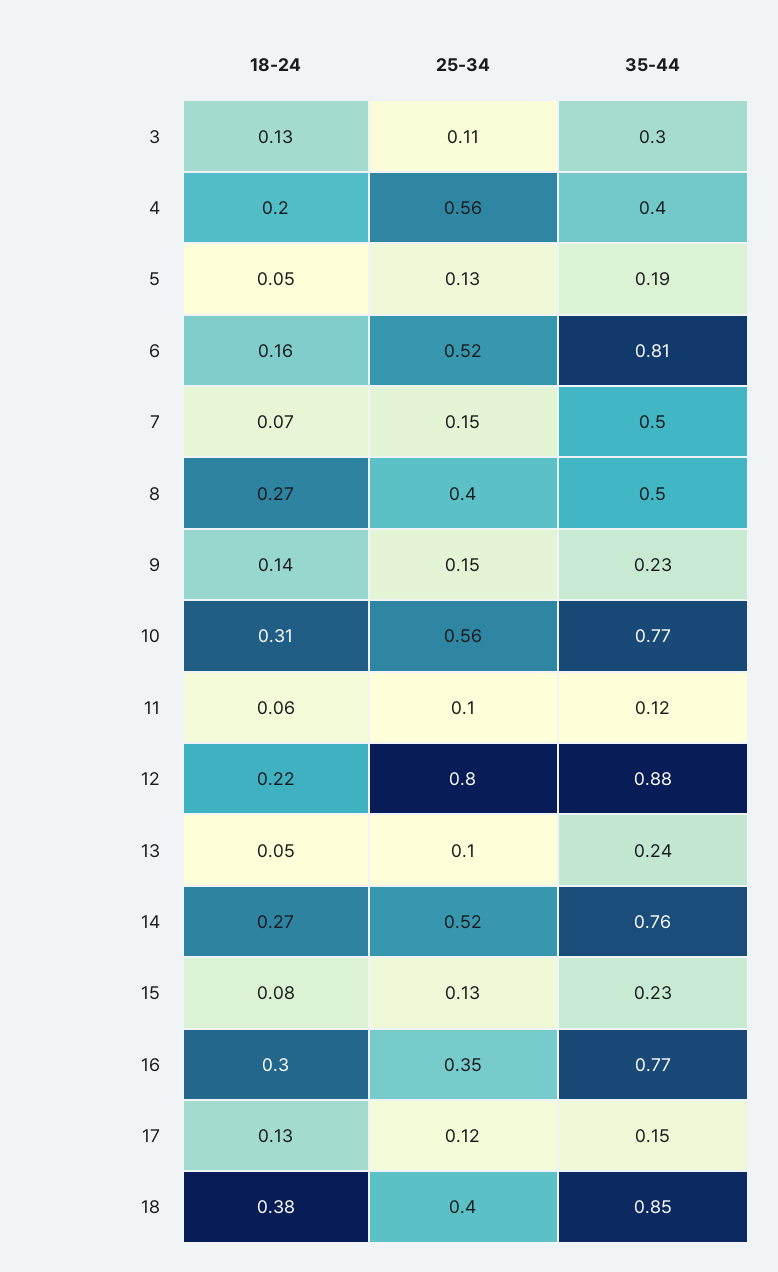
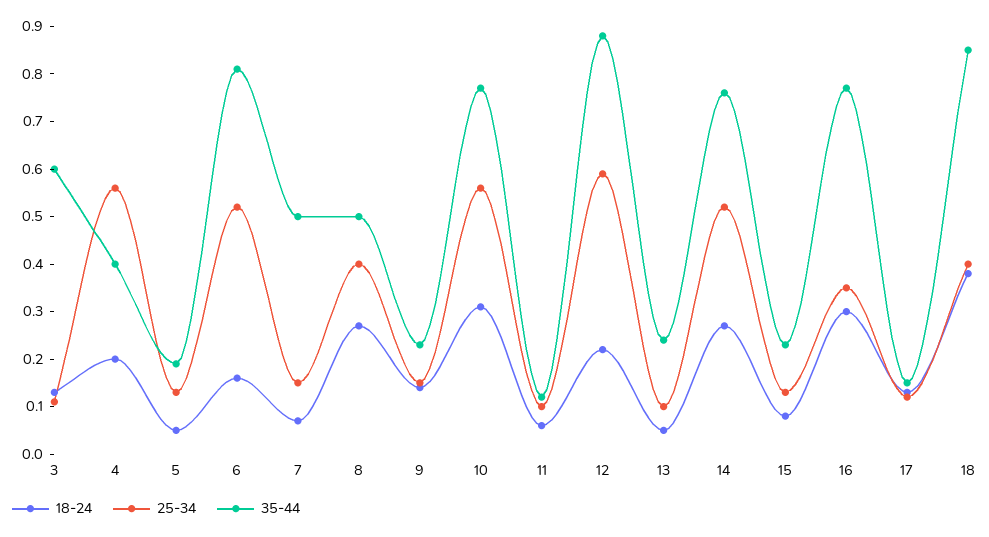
35-44, 3: 0.3 -> 0.6
25-34, 12: 0.8 -> 0.6

